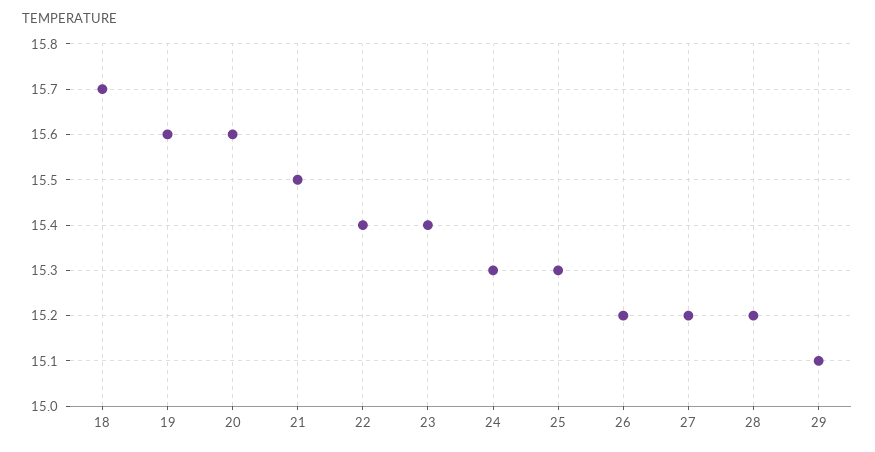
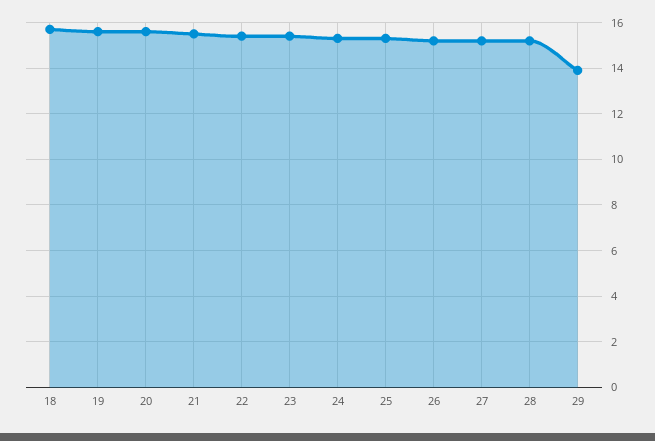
29: 15.1 -> 14

